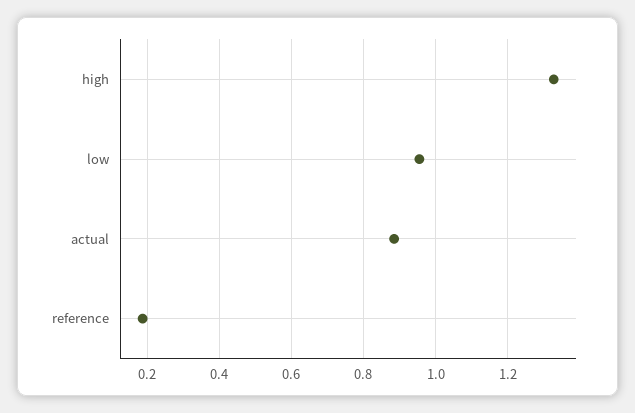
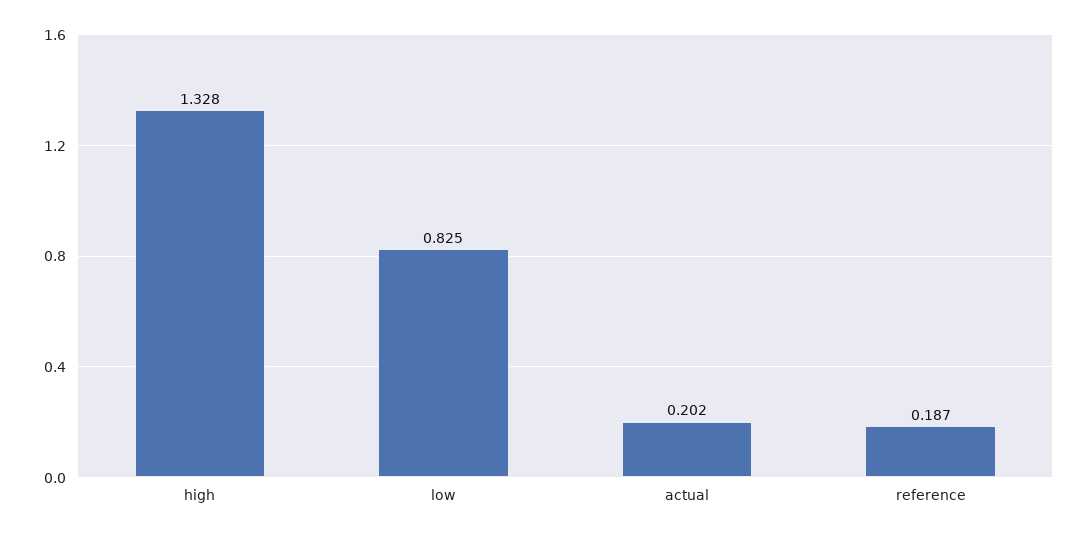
low: 0.96 -> 0.825
actual: 0.88 -> 0.202

